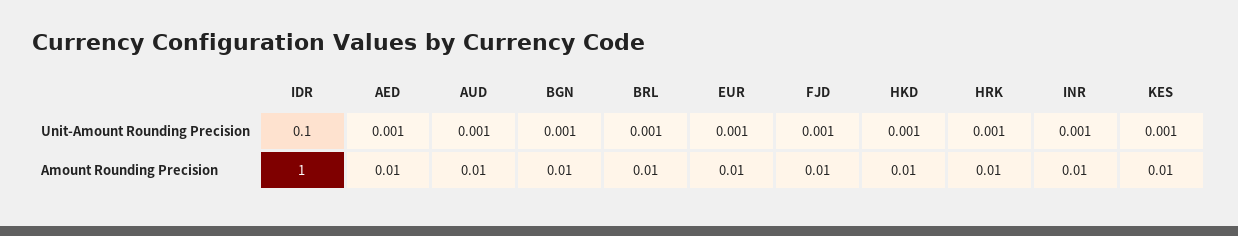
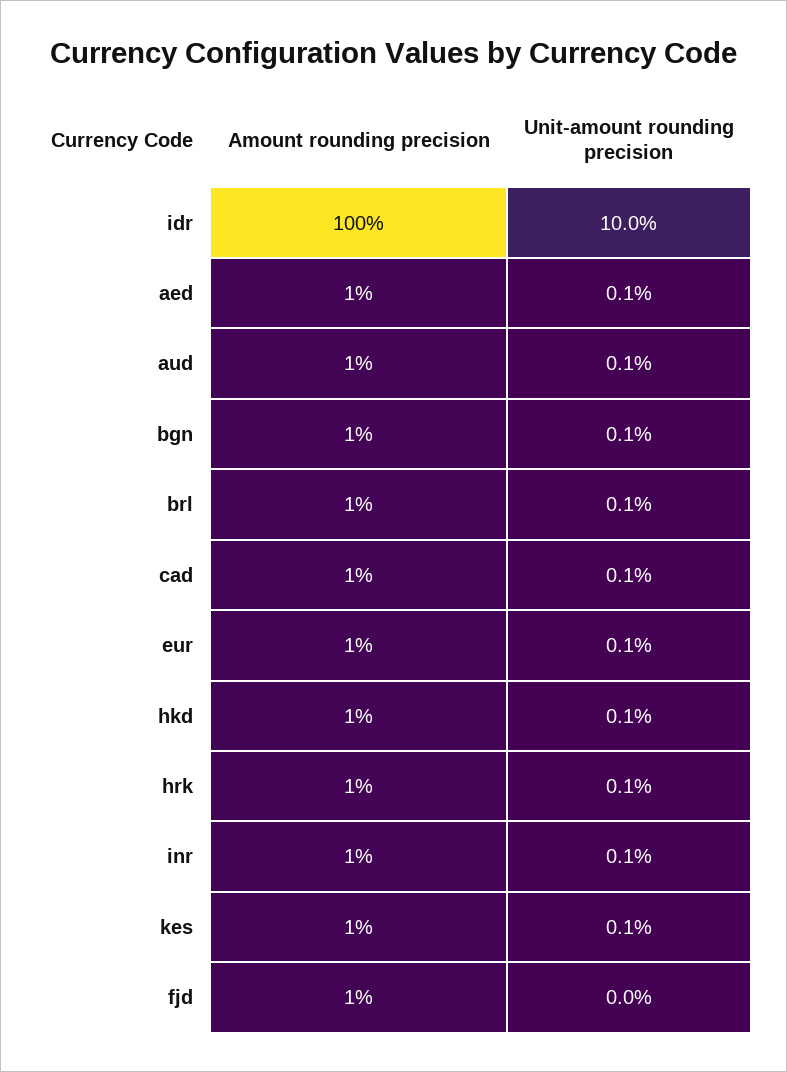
FJD, Unit-Amount Rounding Precision: 0.001 -> 0
cad, Amount Rounding Precision: none -> 0.01
cad, Unit-Amount Rounding Precision: none -> 0.001

